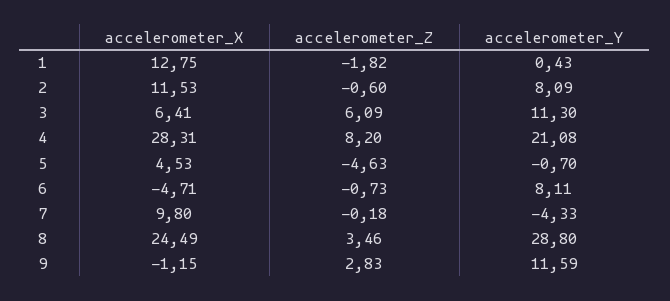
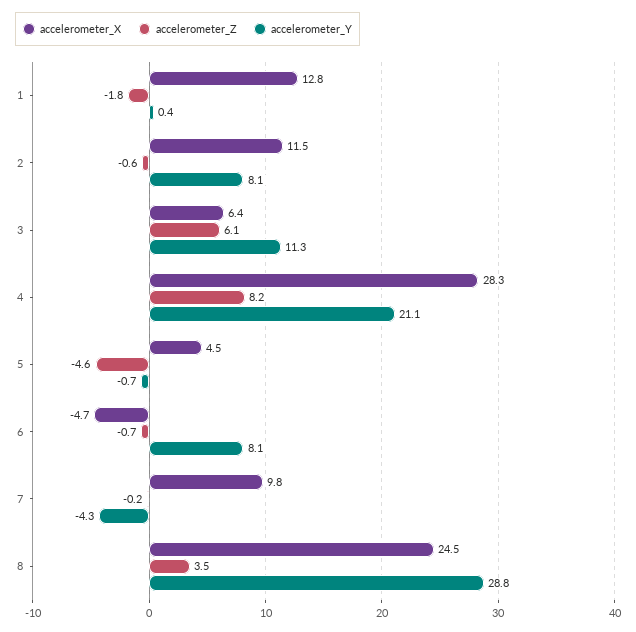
accelerometer_X, 9: -1.15 -> none
accelerometer_Z, 9: 2.83 -> none
accelerometer_Y, 9: 11.59 -> none

